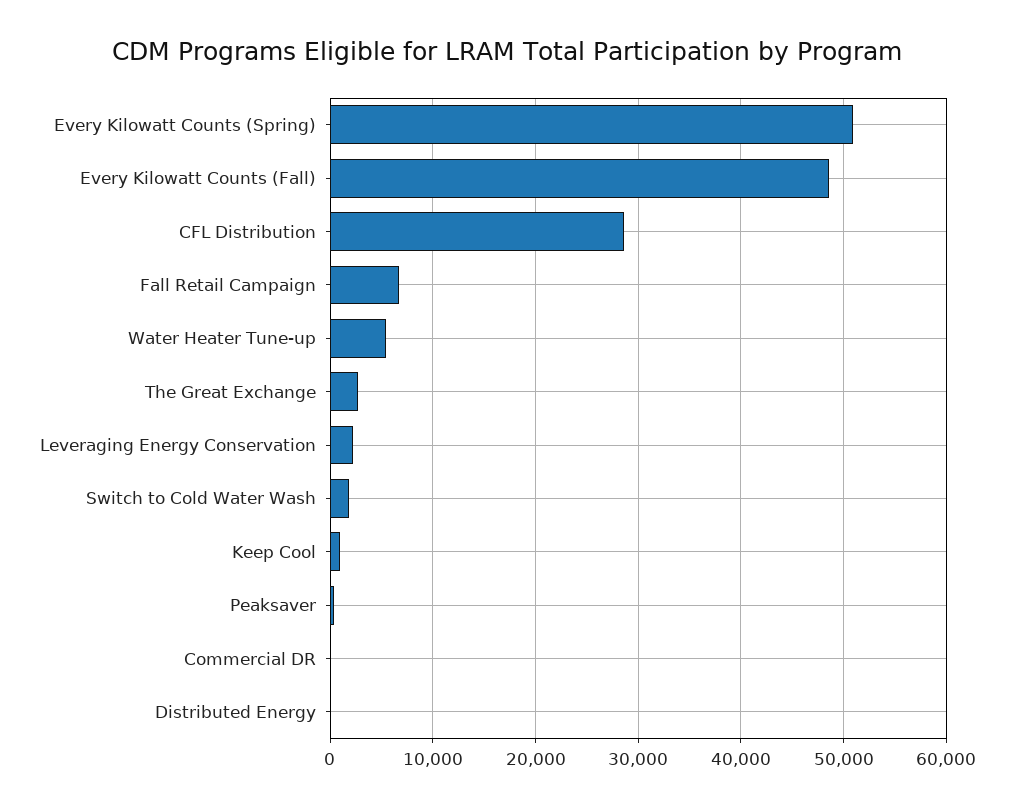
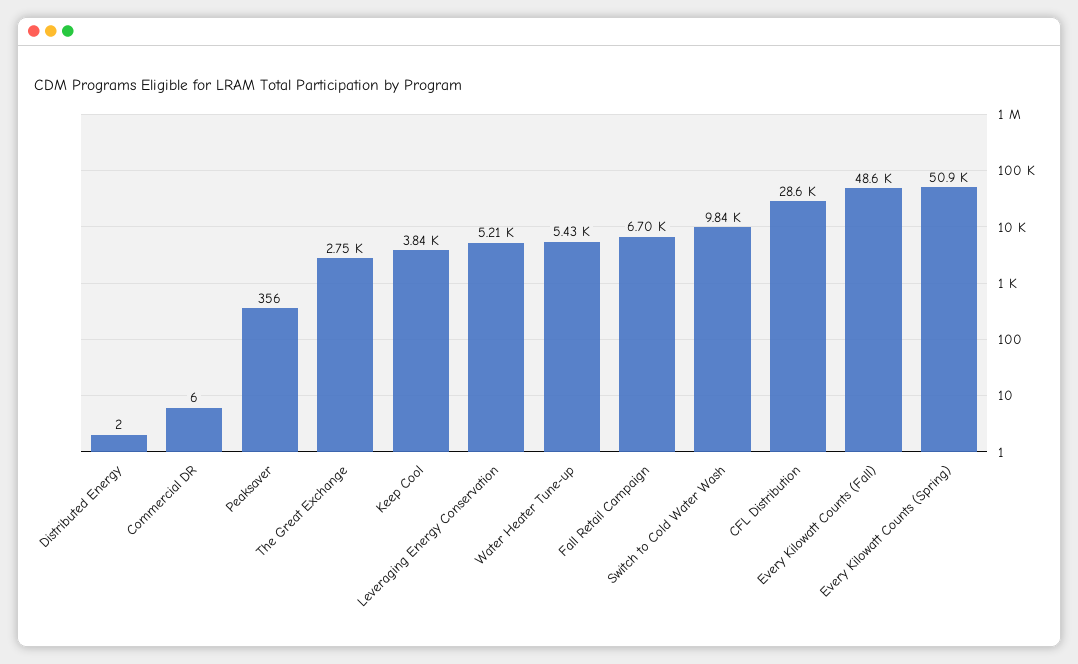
Leveraging Energy Conservation: 2000 -> 5210
Switch to Cold Water Wash: 2000 -> 9840
Keep Cool: 1000 -> 3840

